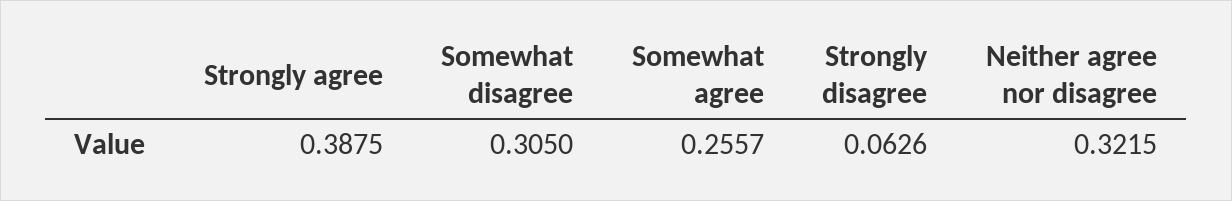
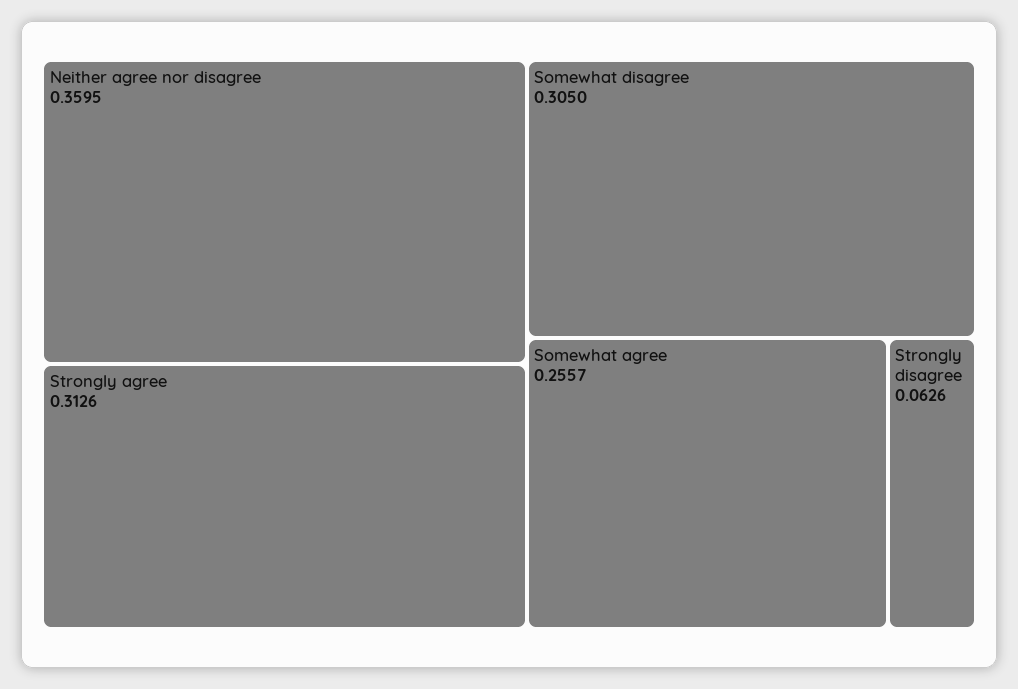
Strongly agree: 0.3875 -> 0.3126
Neither agree nor disagree: 0.3215 -> 0.3595

